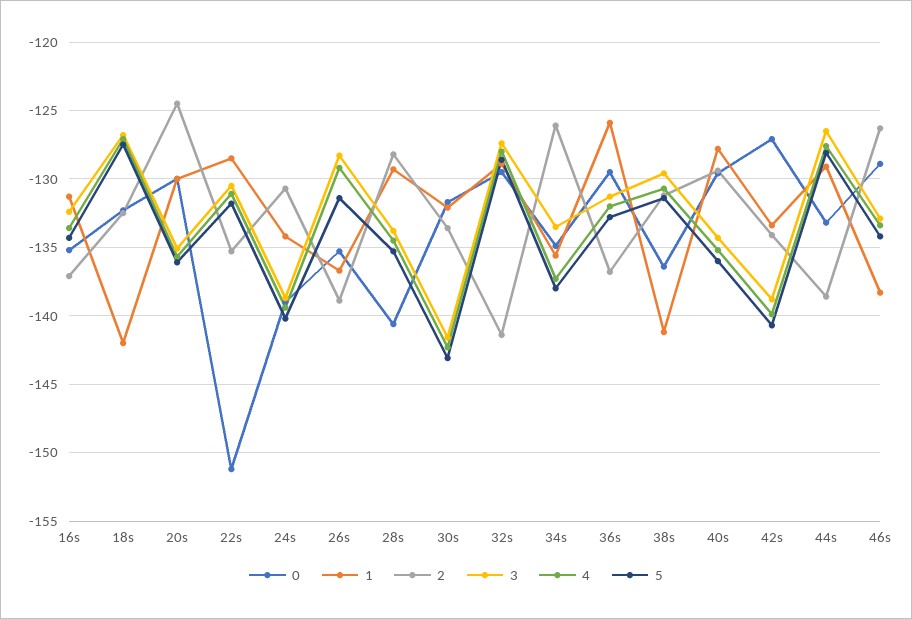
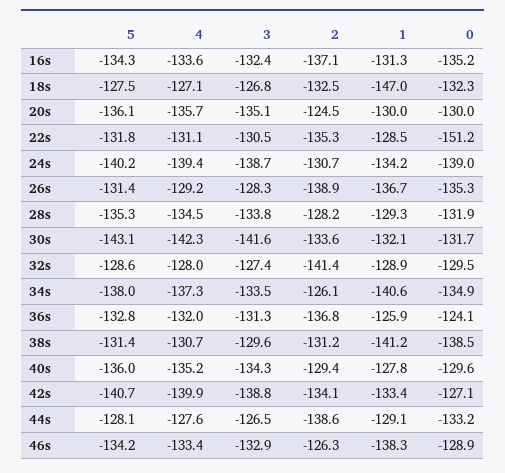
1, 18s: -142 -> -147
0, 28s: -140.5 -> -131.9
1, 34s: -135.5 -> -140.6
0, 36s: -129.5 -> -124.1
0, 38s: -136.5 -> -138.5

